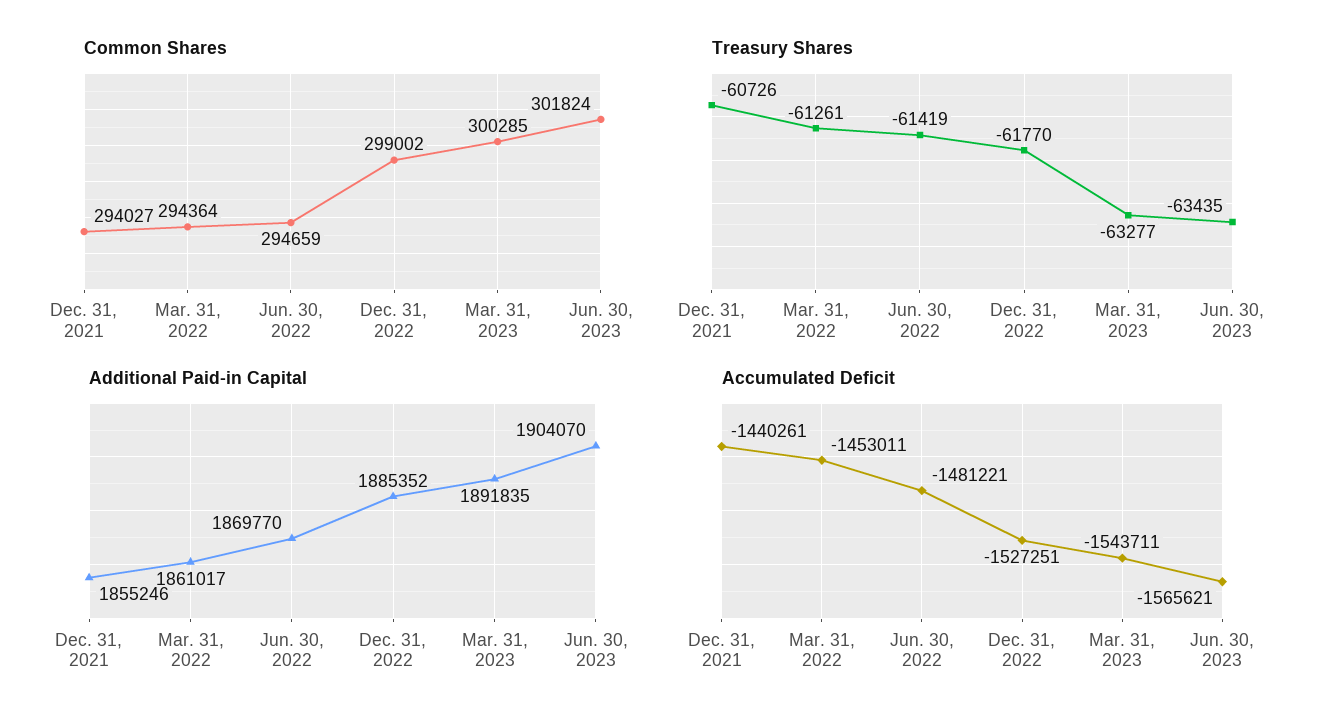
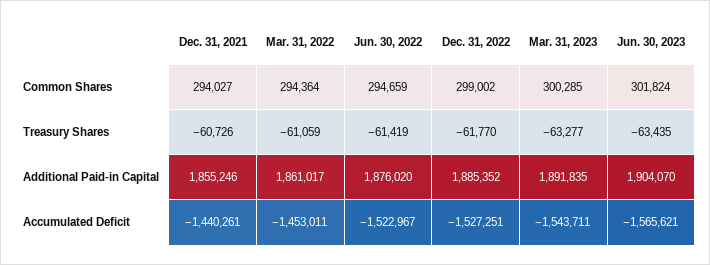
Treasury Shares, Mar. 31, 2022: -61261 -> -61059
Additional Paid-in Capital, Jun. 30, 2022: 1869770 -> 1876020
Accumulated Deficit, Jun. 30, 2022: -1481221 -> -1522967

